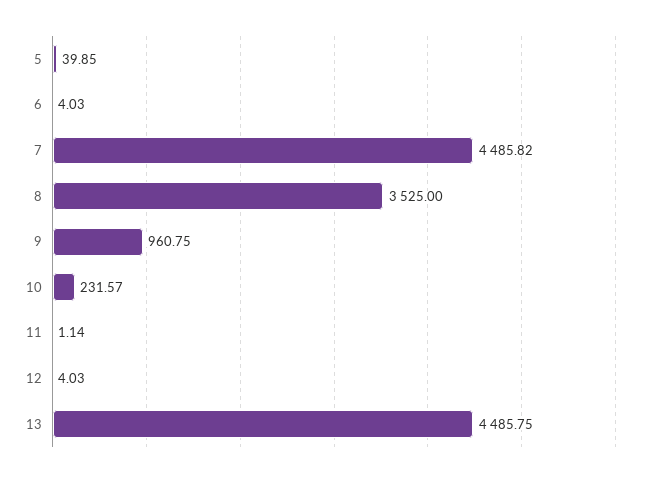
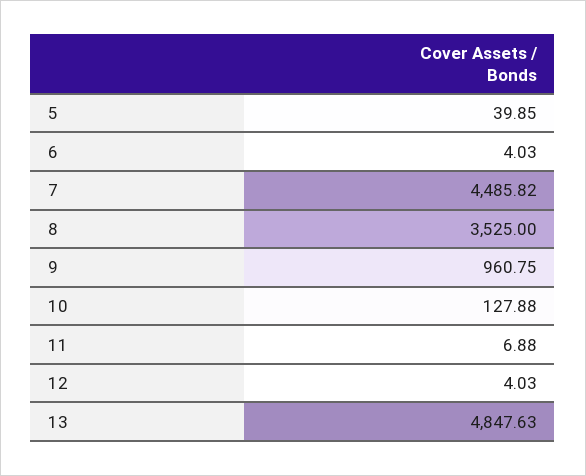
10: 231.57 -> 127.88
11: 1.14 -> 6.88
13: 4485.75 -> 4847.63

